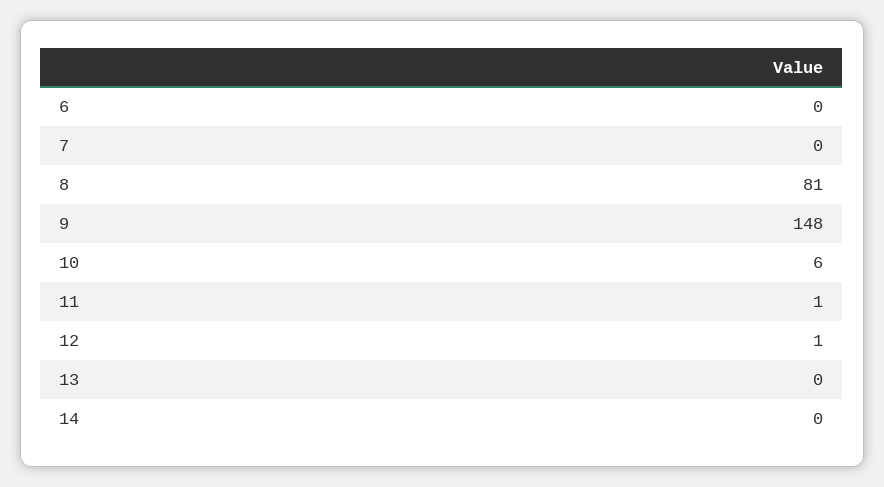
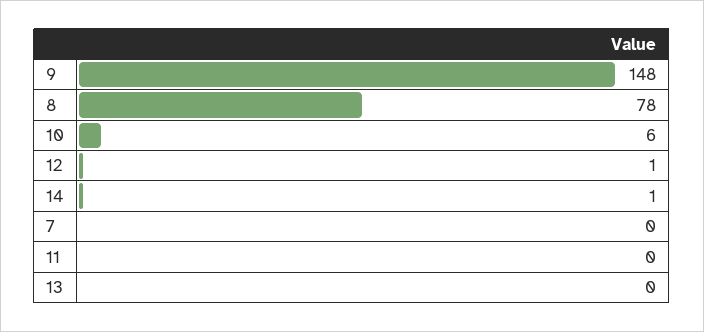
6: 0 -> none
8: 81 -> 78
11: 1 -> 0
14: 0 -> 1

